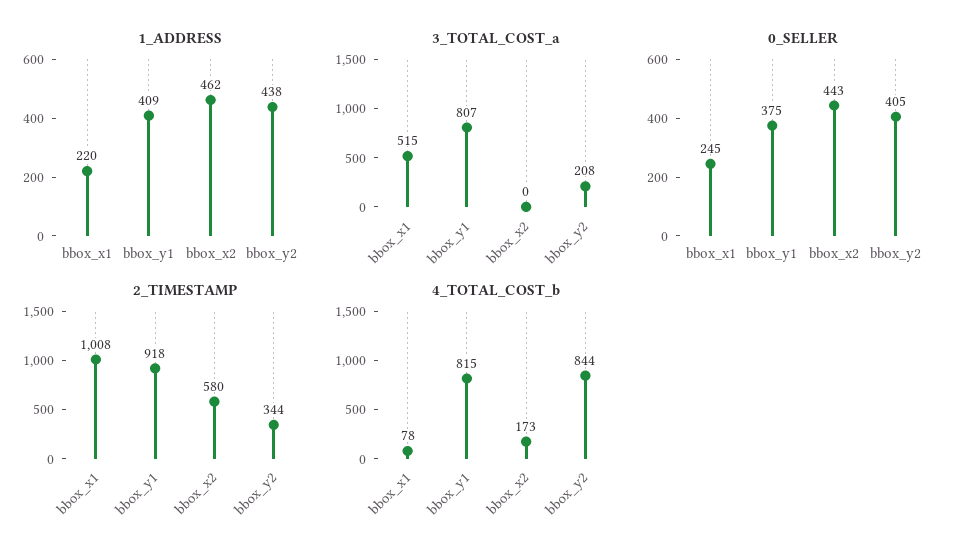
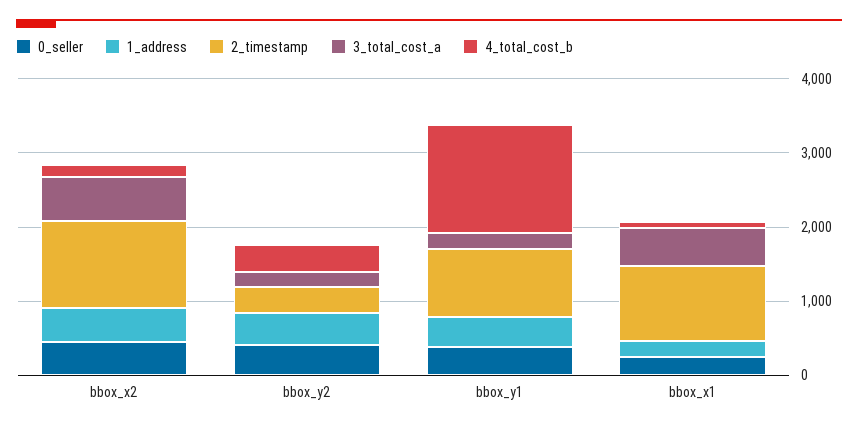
3_TOTAL_COST_a, bbox_y1: 807 -> 200
3_TOTAL_COST_a, bbox_x2: 0 -> 600
2_TIMESTAMP, bbox_x2: 580 -> 1200
4_TOTAL_COST_b, bbox_y1: 815 -> 1400
4_TOTAL_COST_b, bbox_y2: 844 -> 400

